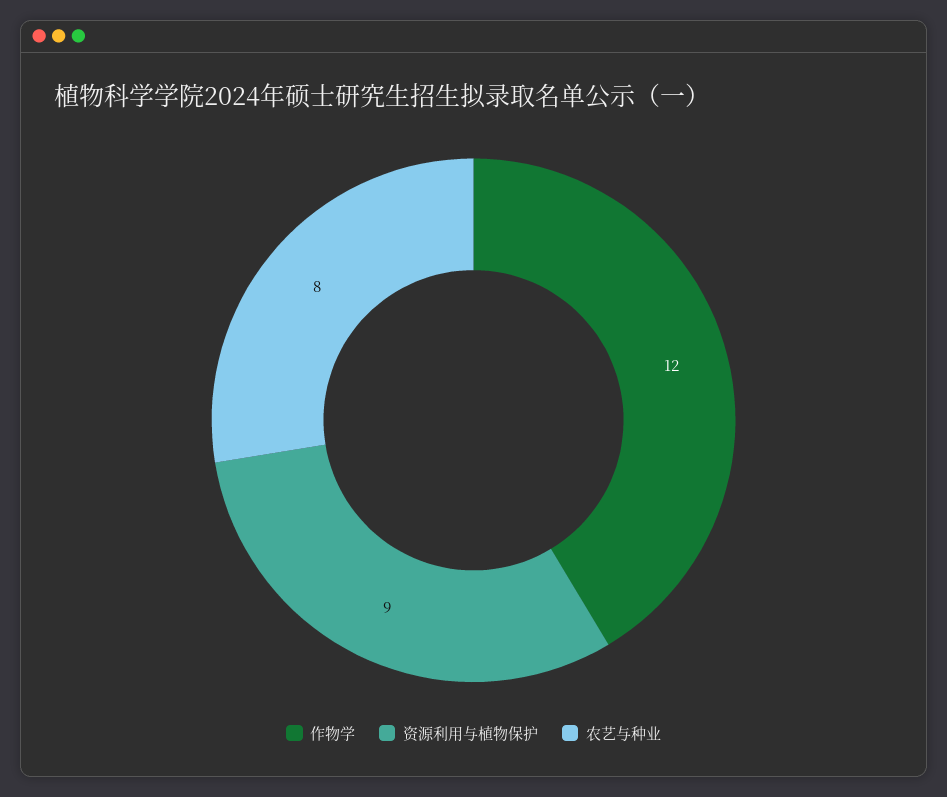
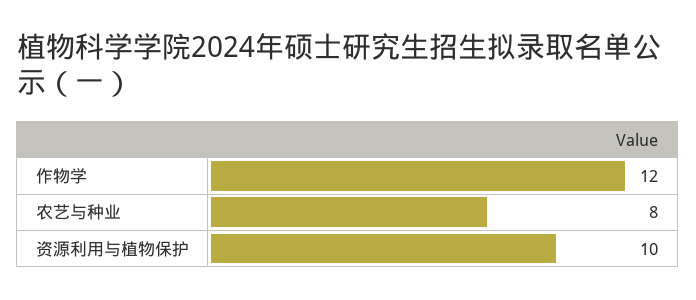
资源利用与植物保护: 9 -> 10

